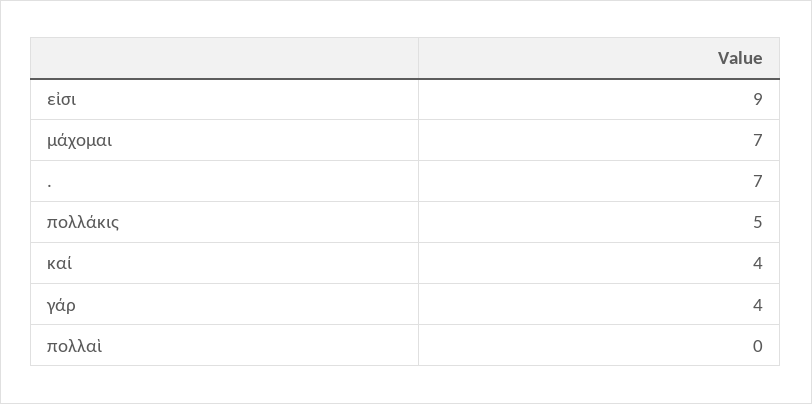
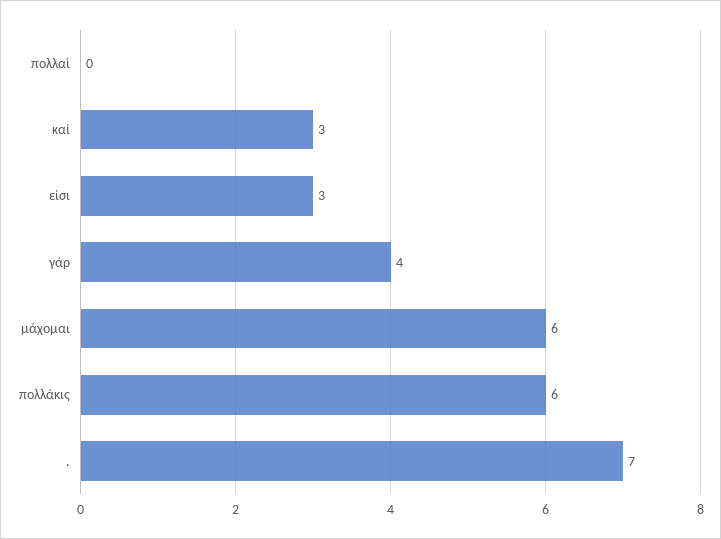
εἰσι: 9 -> 3
μάχομαι: 7 -> 6
πολλάκις: 5 -> 6
καί: 4 -> 3

